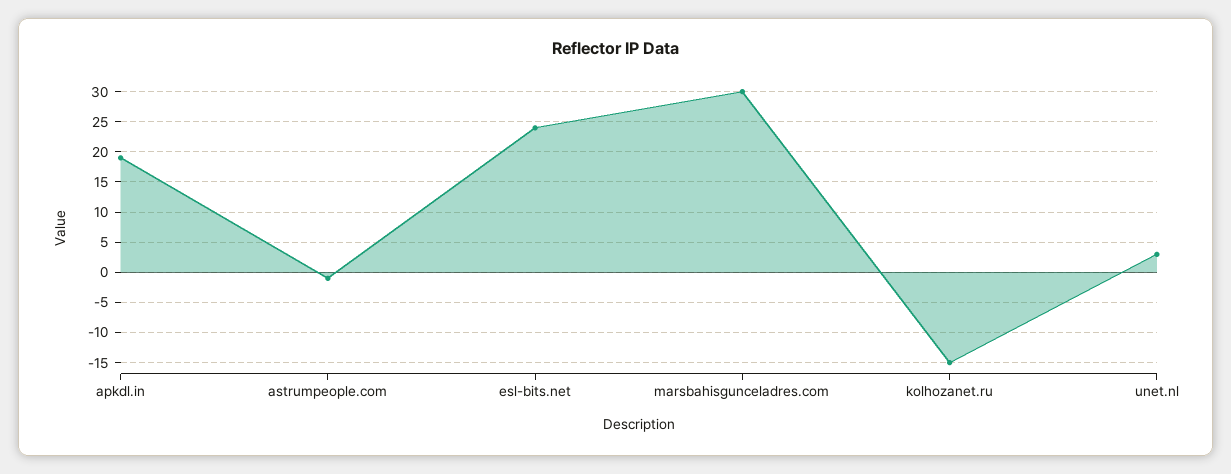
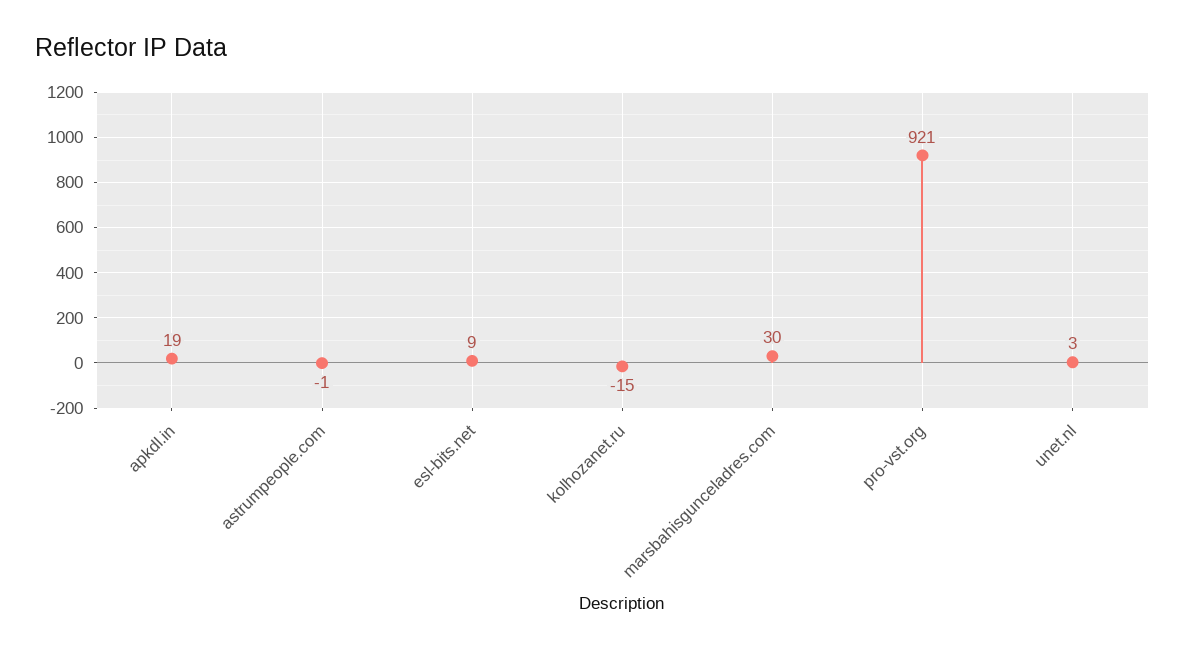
esl-bits.net: 24 -> 9
pro-vst.org: none -> 921

